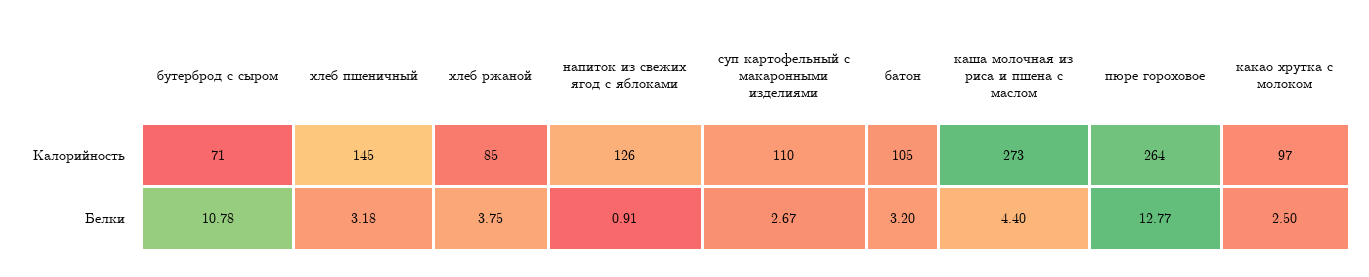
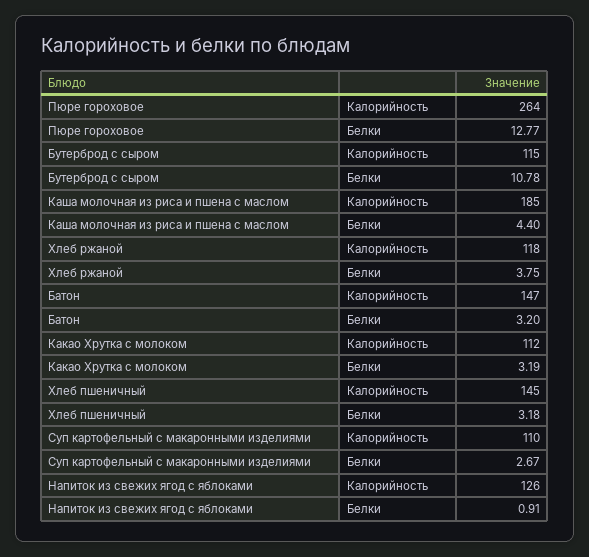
бутерброд с сыром, Калорийность: 71 -> 115
хлеб ржаной, Калорийность: 85 -> 118
батон, Калорийность: 105 -> 147
каша молочная из риса и пшена с маслом, Калорийность: 273 -> 185
какао хрутка с молоком, Калорийность: 97 -> 112
какао хрутка с молоком, Белки: 2.5 -> 3.19

